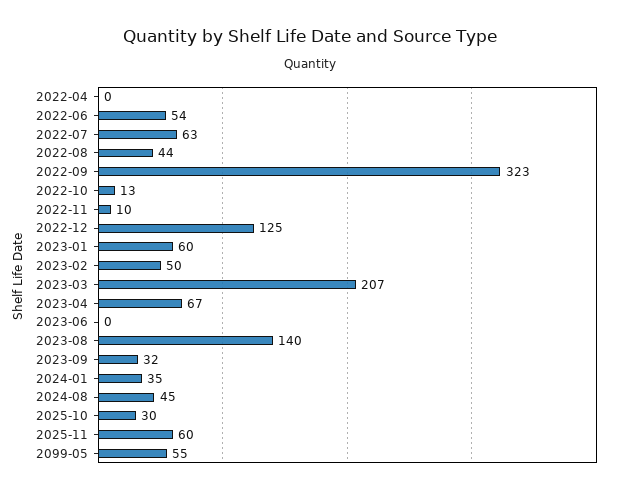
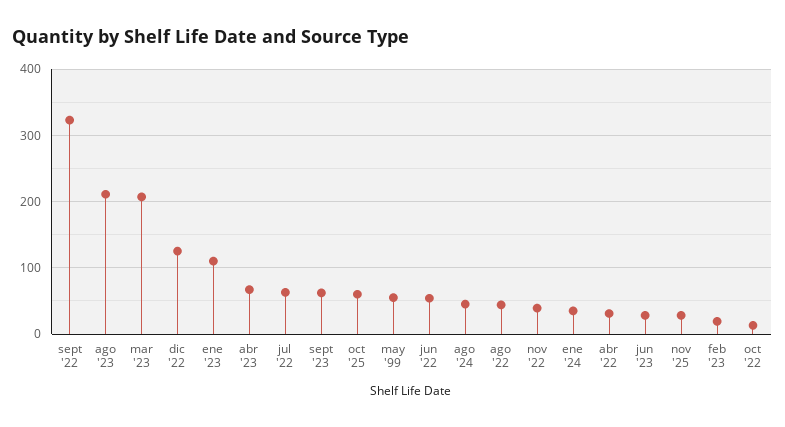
2022-04: 0 -> 30
2022-11: 10 -> 40
2023-01: 60 -> 110
2023-02: 50 -> 20
2023-06: 0 -> 30
2023-08: 140 -> 210
2023-09: 32 -> 60
2025-10: 30 -> 60
2025-11: 60 -> 30

